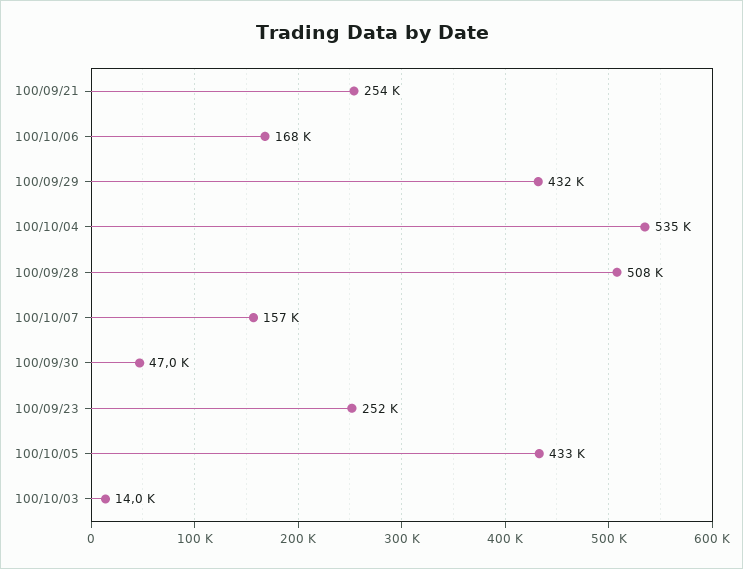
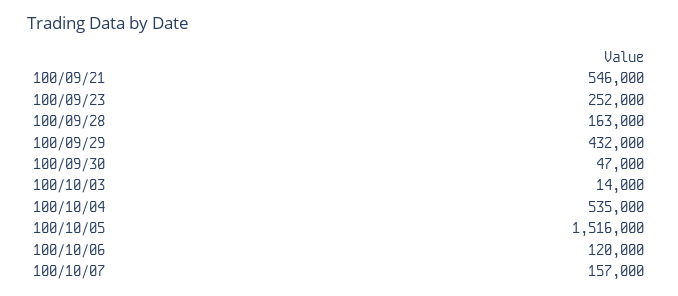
100/09/21: 254000 -> 546000
100/10/06: 168000 -> 120000
100/09/28: 508000 -> 163000
100/10/05: 433000 -> 1516000

